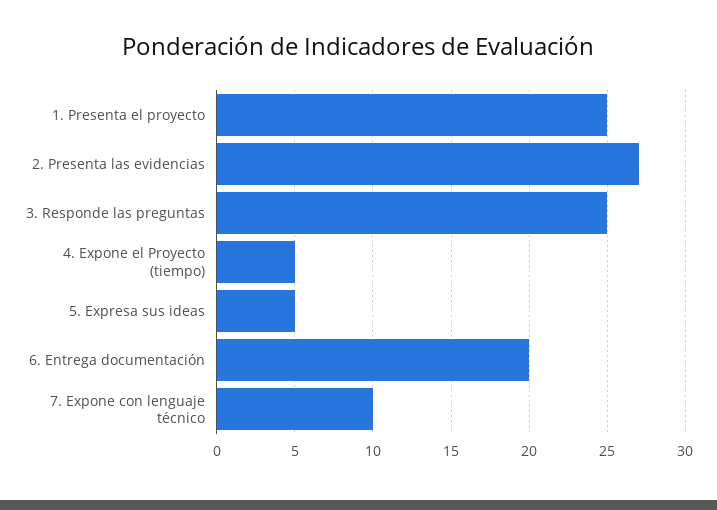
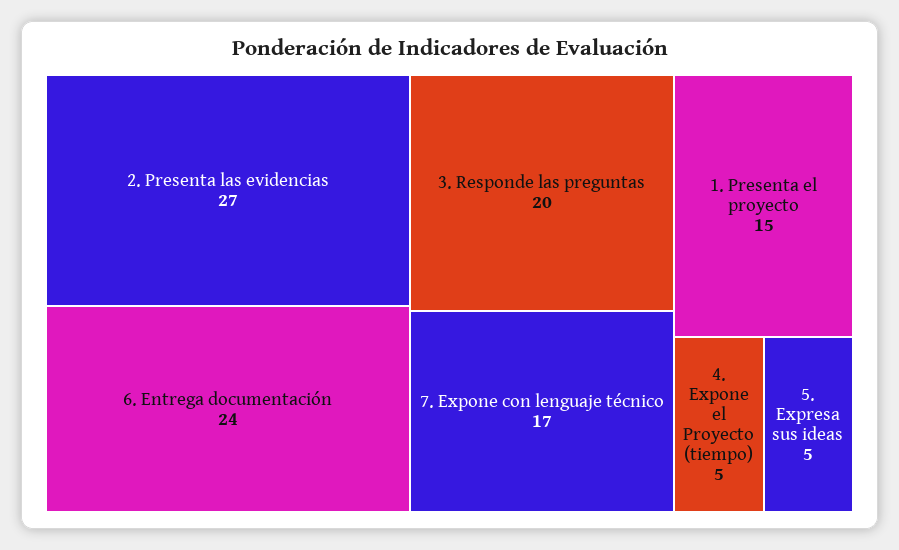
1. Presenta el proyecto: 25 -> 15
3. Responde las preguntas: 25 -> 20
6. Entrega documentación: 20 -> 24
7. Expone con lenguaje técnico: 10 -> 17

